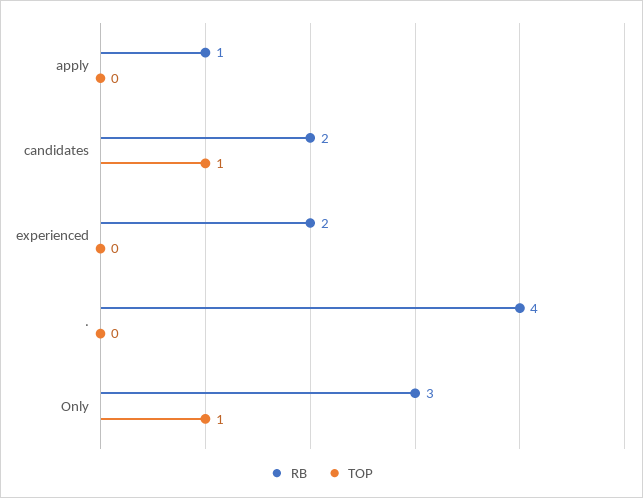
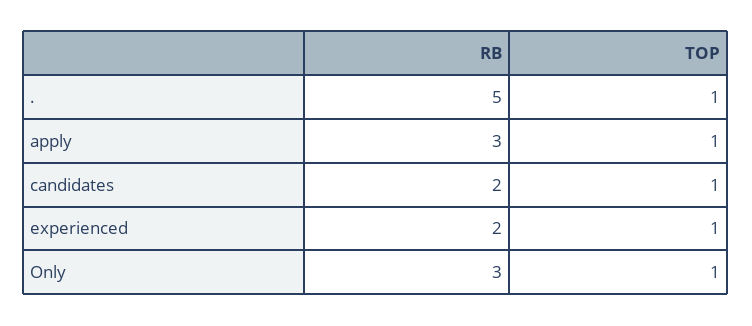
RB, apply: 1 -> 3
TOP, apply: 0 -> 1
TOP, experienced: 0 -> 1
RB, .: 4 -> 5
TOP, .: 0 -> 1

